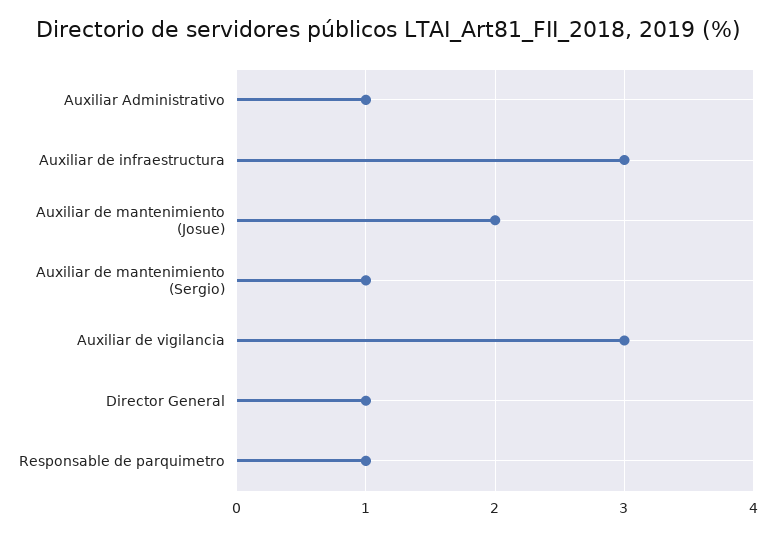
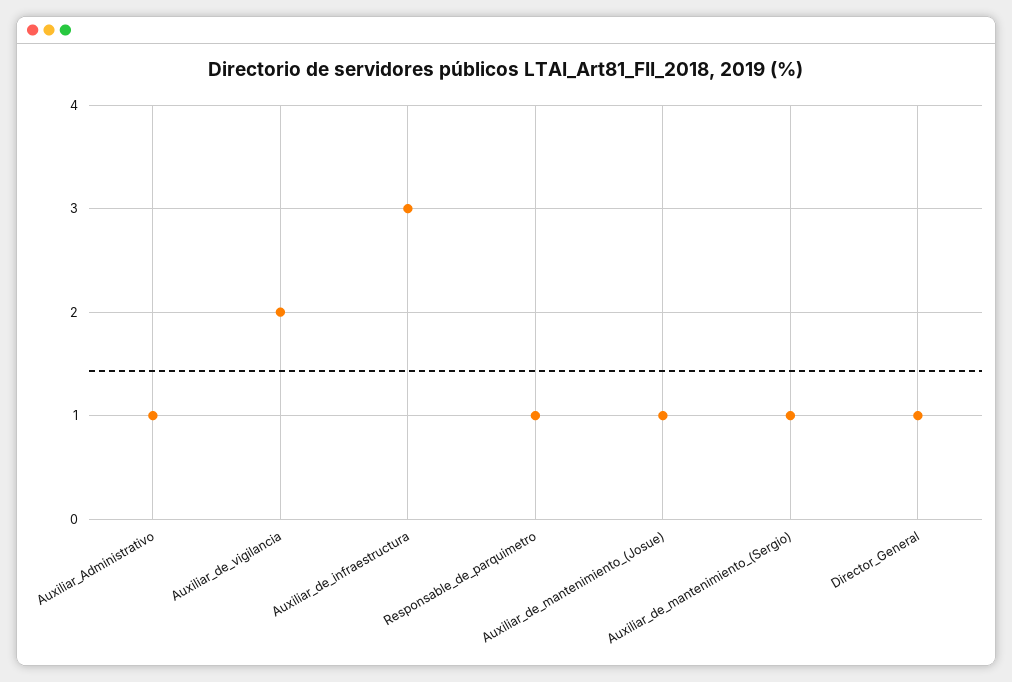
Auxiliar de mantenimiento (Josue): 2 -> 1
Auxiliar de vigilancia: 3 -> 2

